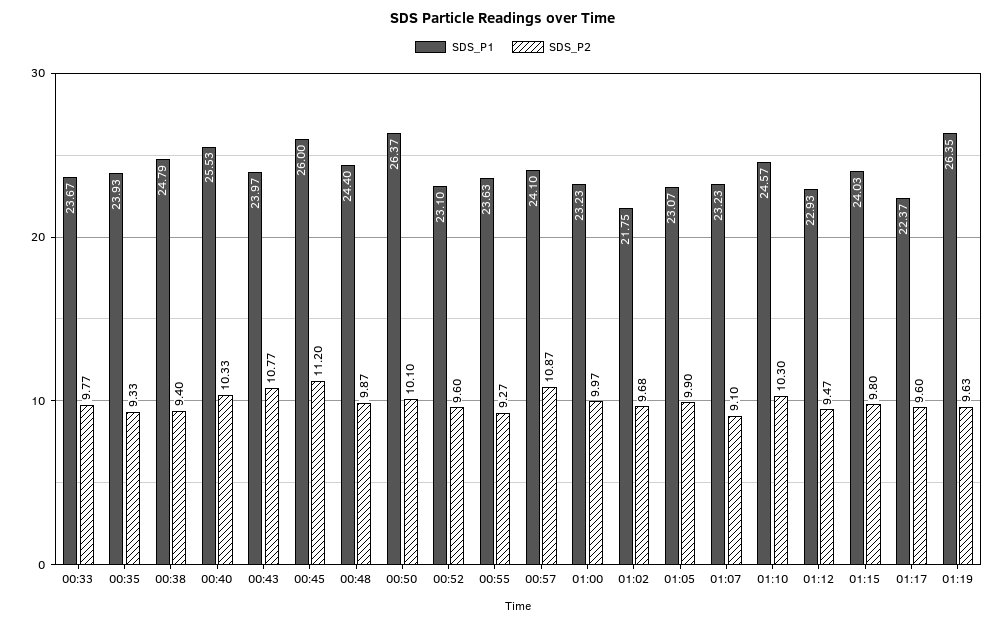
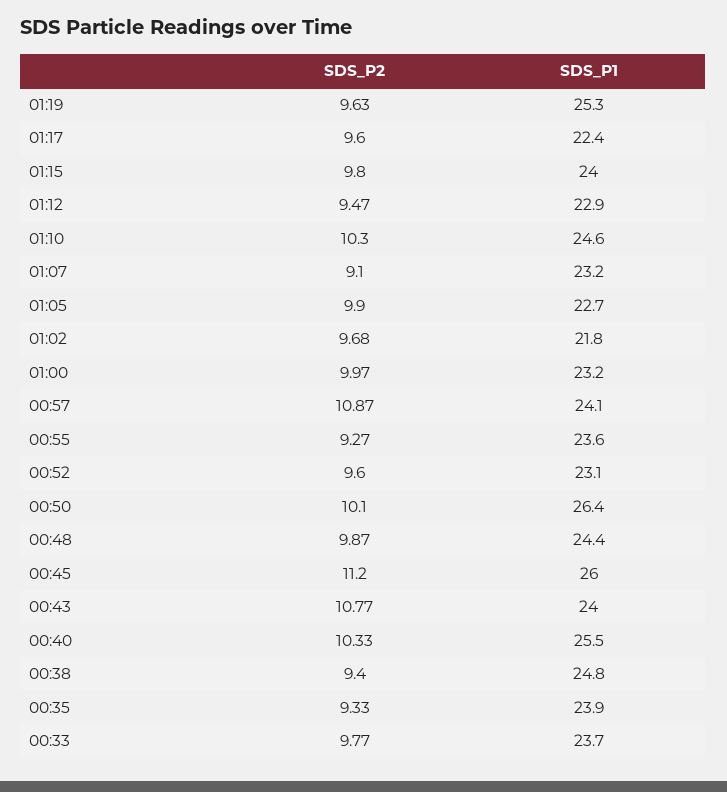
SDS_P1, 01:05: 23.07 -> 22.7
SDS_P1, 01:19: 26.35 -> 25.3

